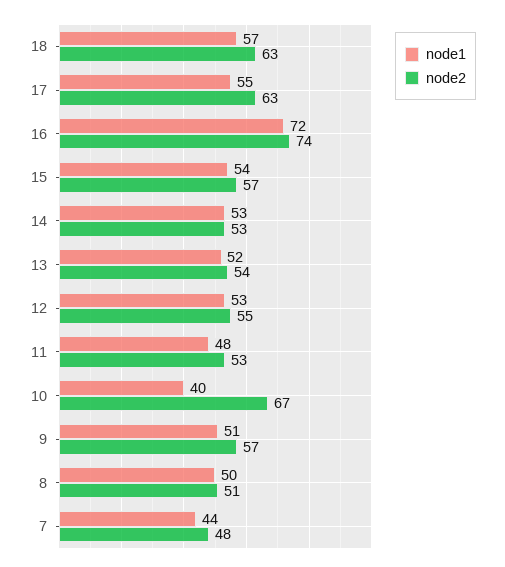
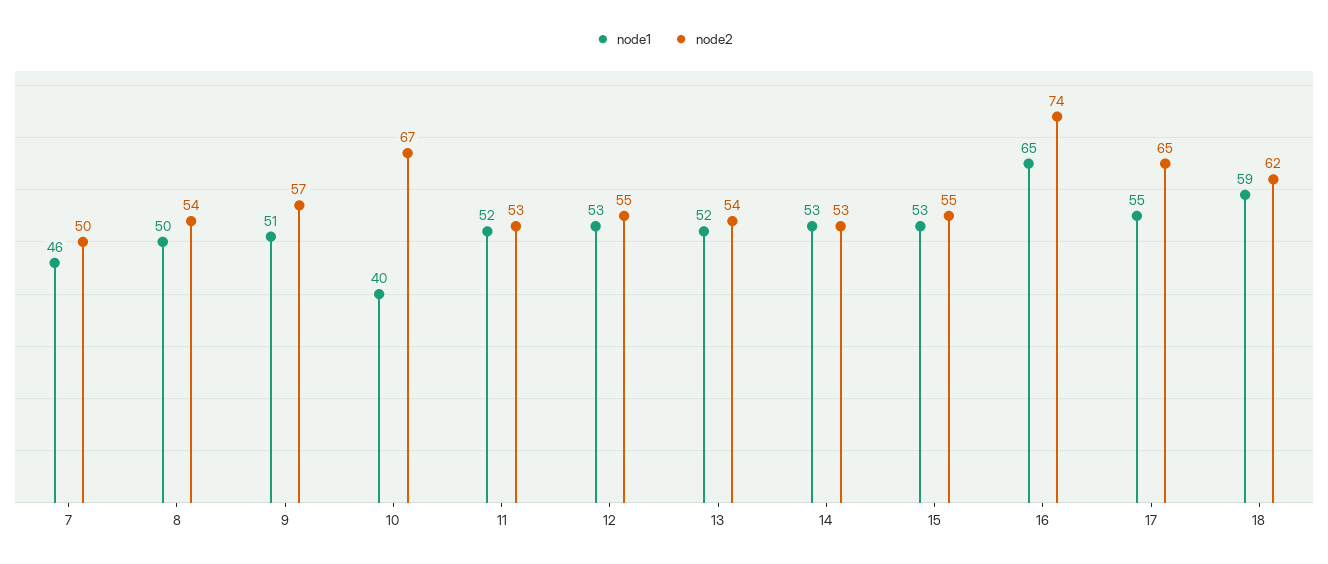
node1, 18: 57 -> 59
node2, 18: 63 -> 62
node2, 17: 63 -> 65
node1, 16: 72 -> 65
node1, 15: 54 -> 53
node2, 15: 57 -> 55
node1, 11: 48 -> 52
node2, 8: 51 -> 54
node1, 7: 44 -> 46
node2, 7: 48 -> 50

